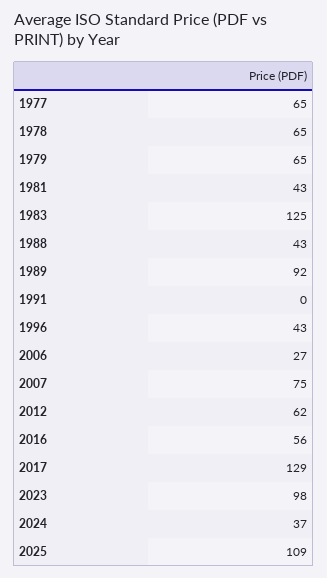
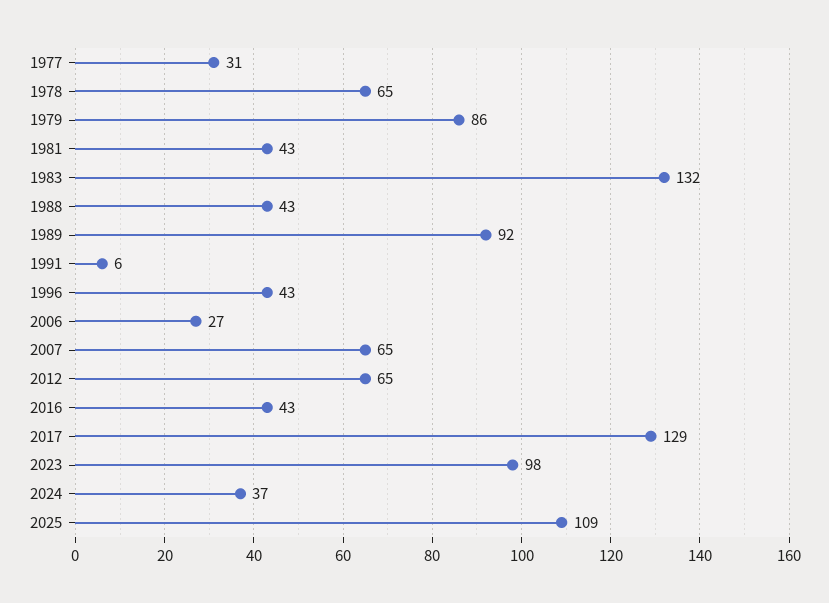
1977: 65 -> 31
1979: 65 -> 86
1983: 125 -> 132
1991: 0 -> 6
2007: 75 -> 65
2012: 62 -> 65
2016: 56 -> 43

